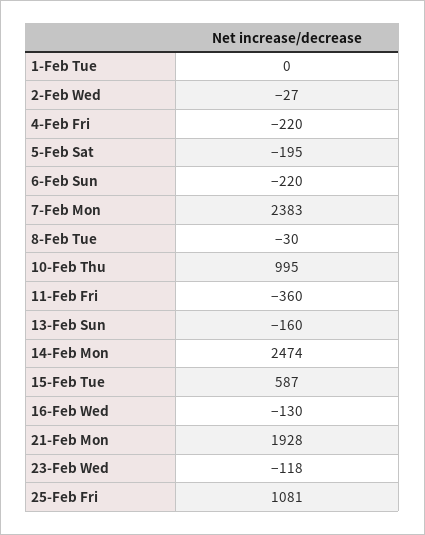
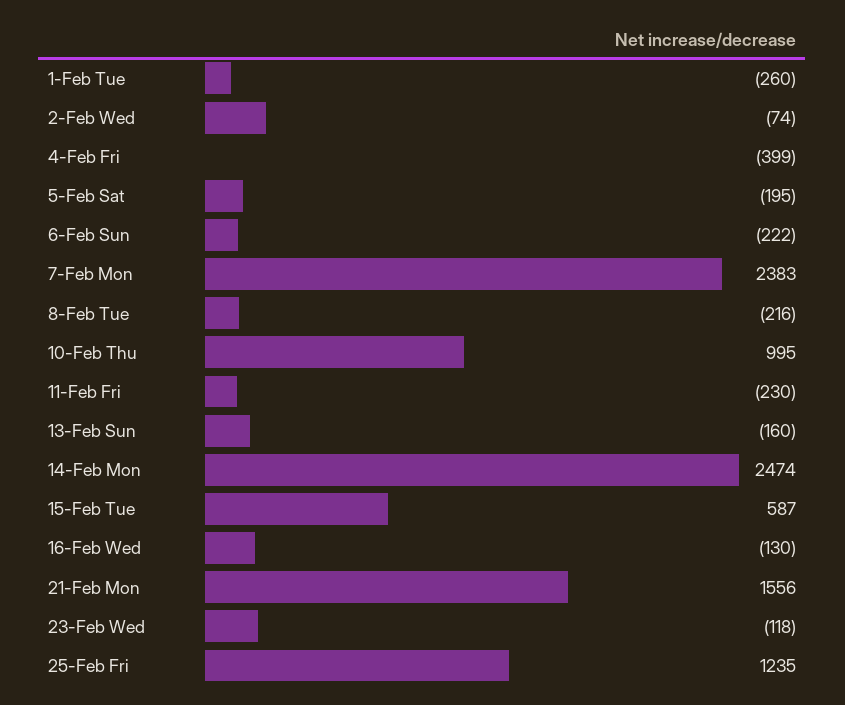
1-Feb Tue: 0 -> -260
2-Feb Wed: -27 -> -74
4-Feb Fri: -220 -> -399
6-Feb Sun: -220 -> -222
8-Feb Tue: -30 -> -216
11-Feb Fri: -360 -> -230
21-Feb Mon: 1928 -> 1556
25-Feb Fri: 1081 -> 1235

